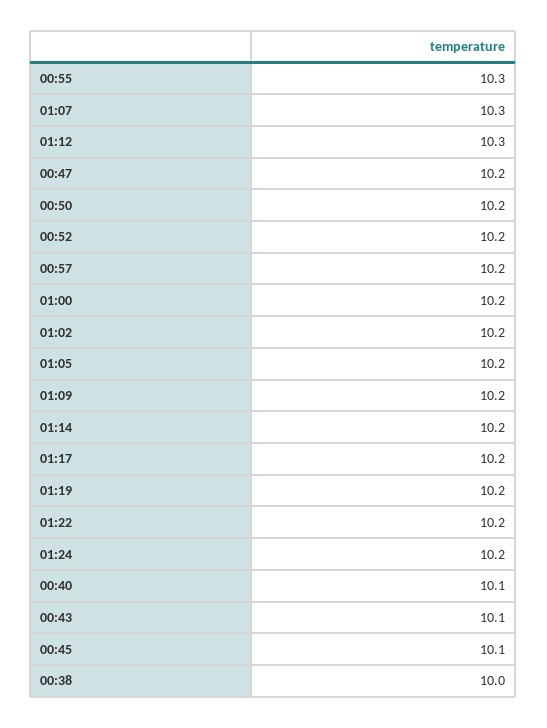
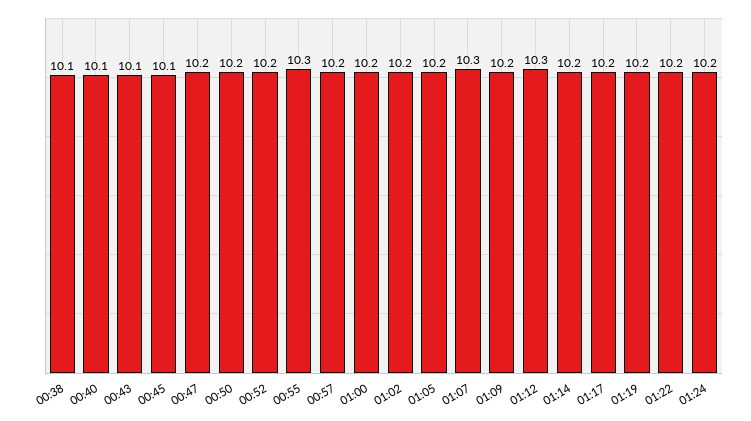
00:38: 10 -> 10.1

